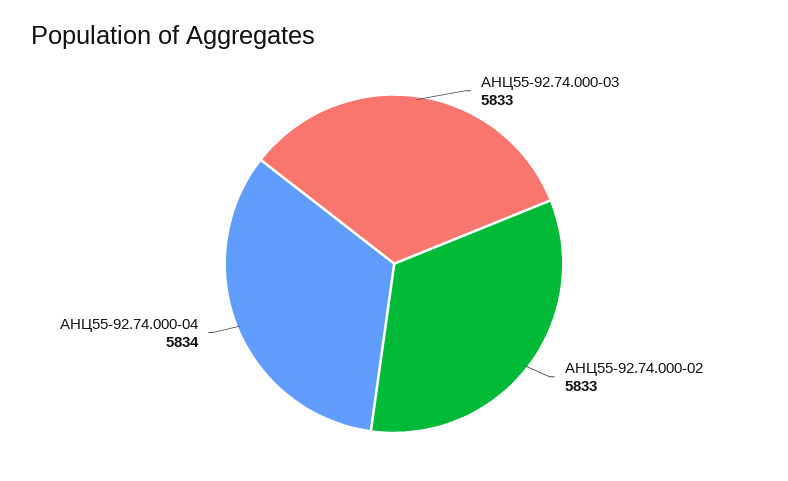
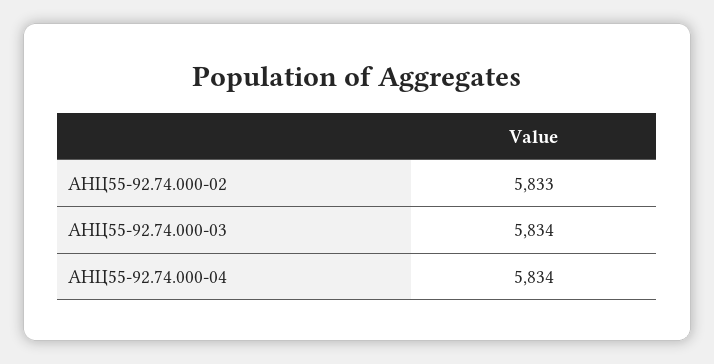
АНЦ55-92.74.000-03: 5833 -> 5834

